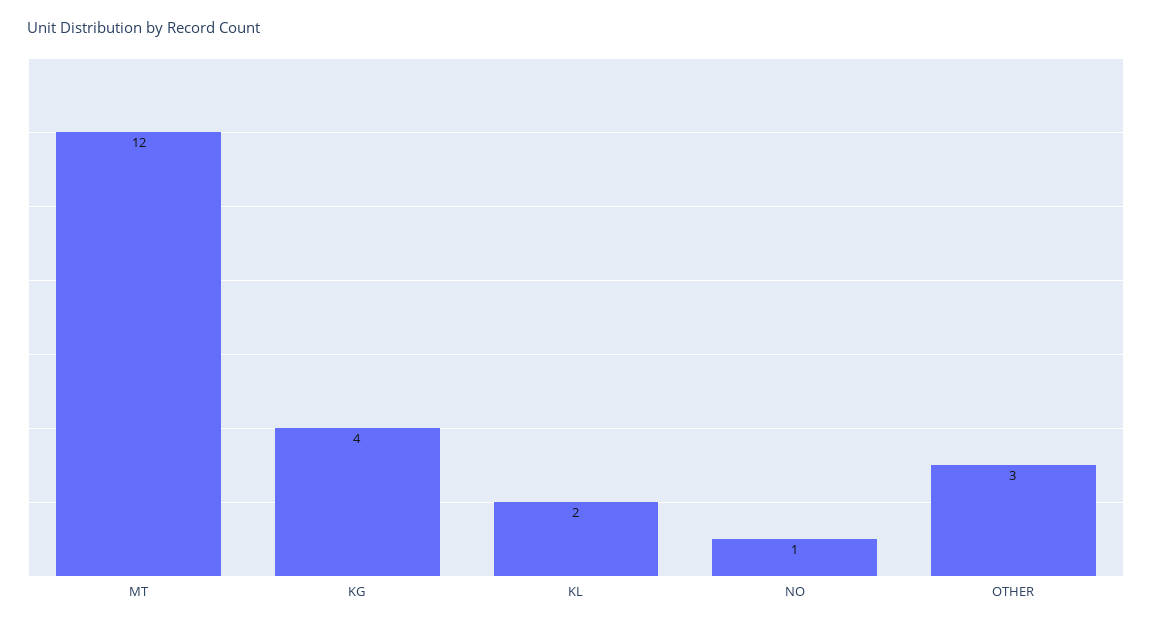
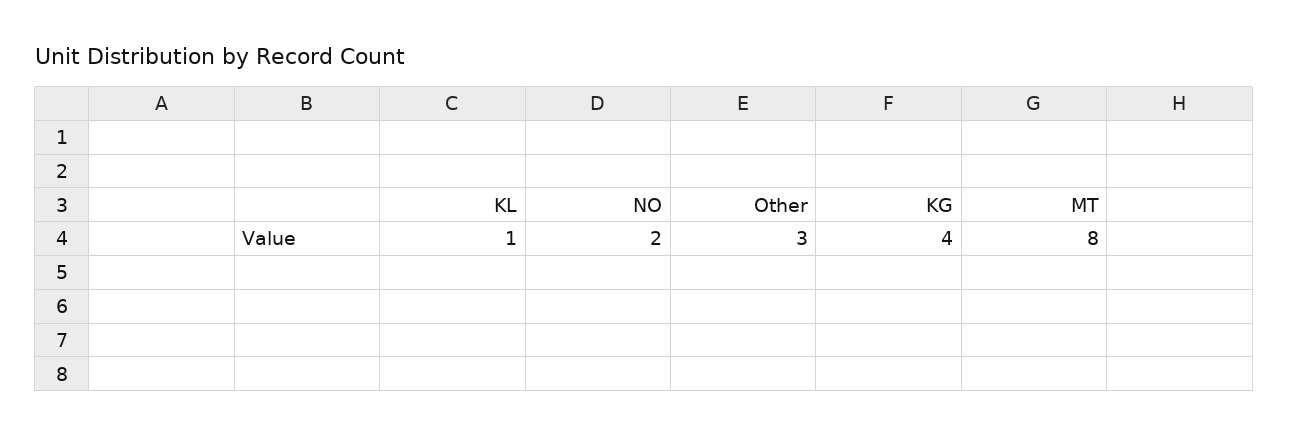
MT: 12 -> 8
KL: 2 -> 1
NO: 1 -> 2

